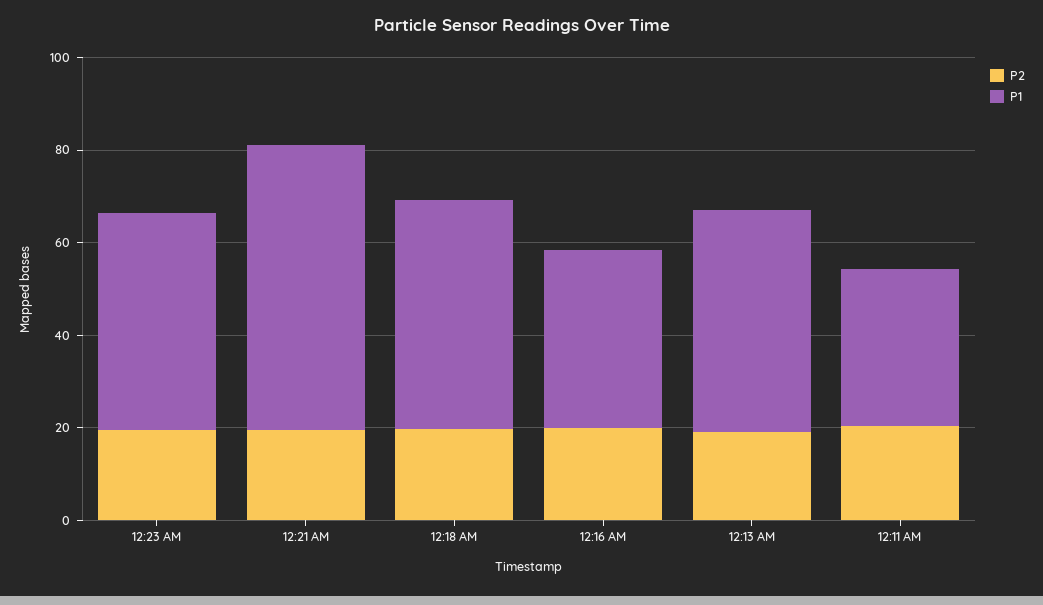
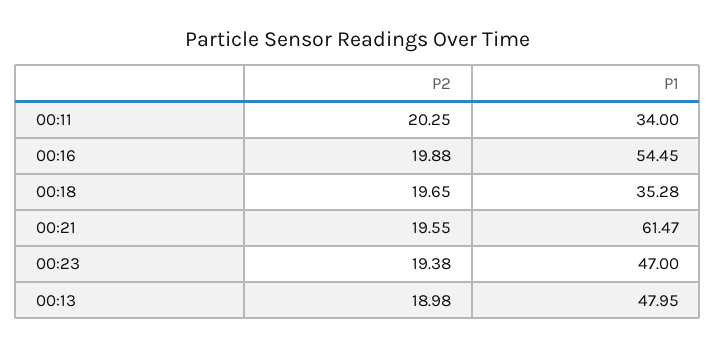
P1, 12:18 AM: 50 -> 35.28
P1, 12:16 AM: 40 -> 54.45

